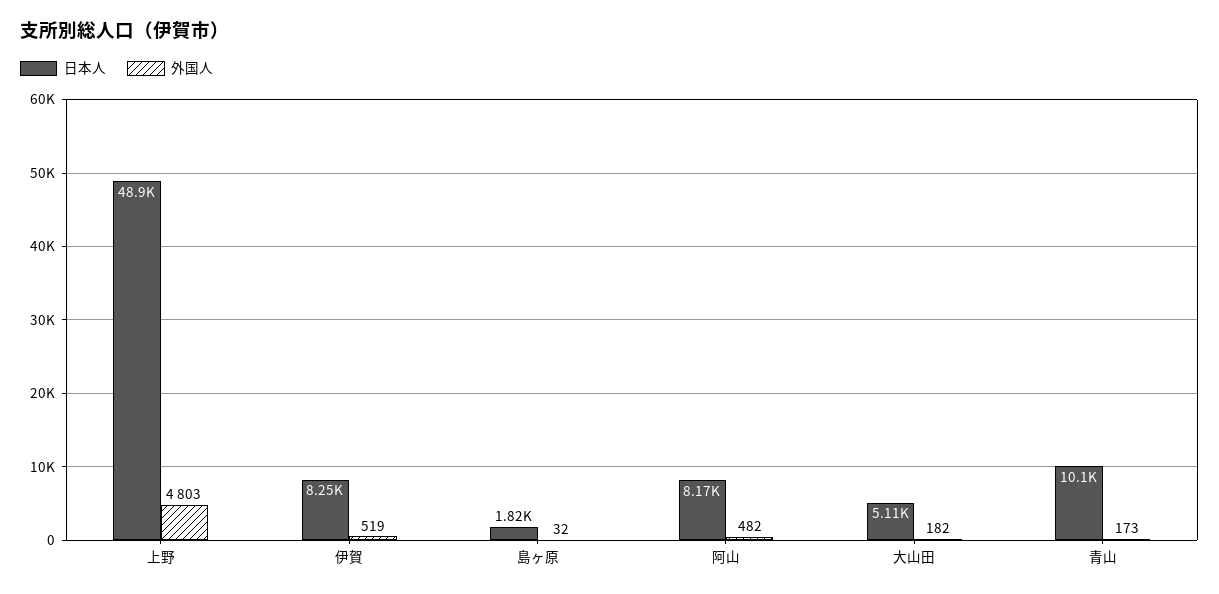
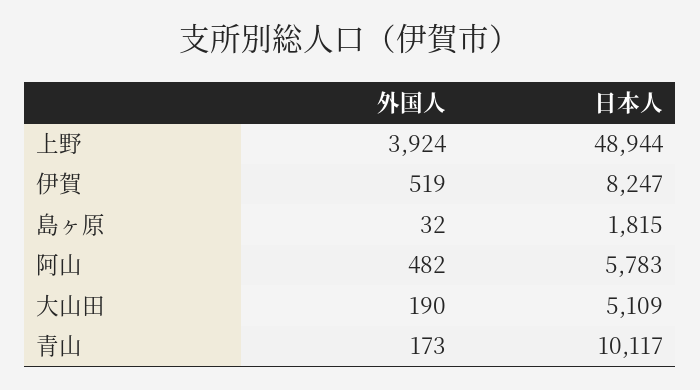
外国人, 上野: 4803 -> 3924
日本人, 阿山: 8170 -> 5783
外国人, 大山田: 182 -> 190

